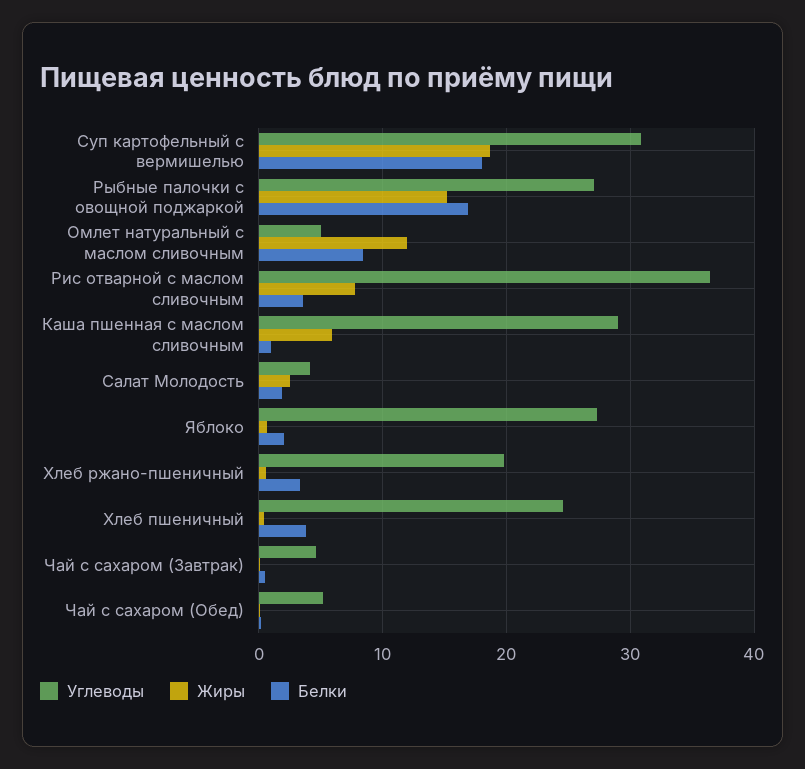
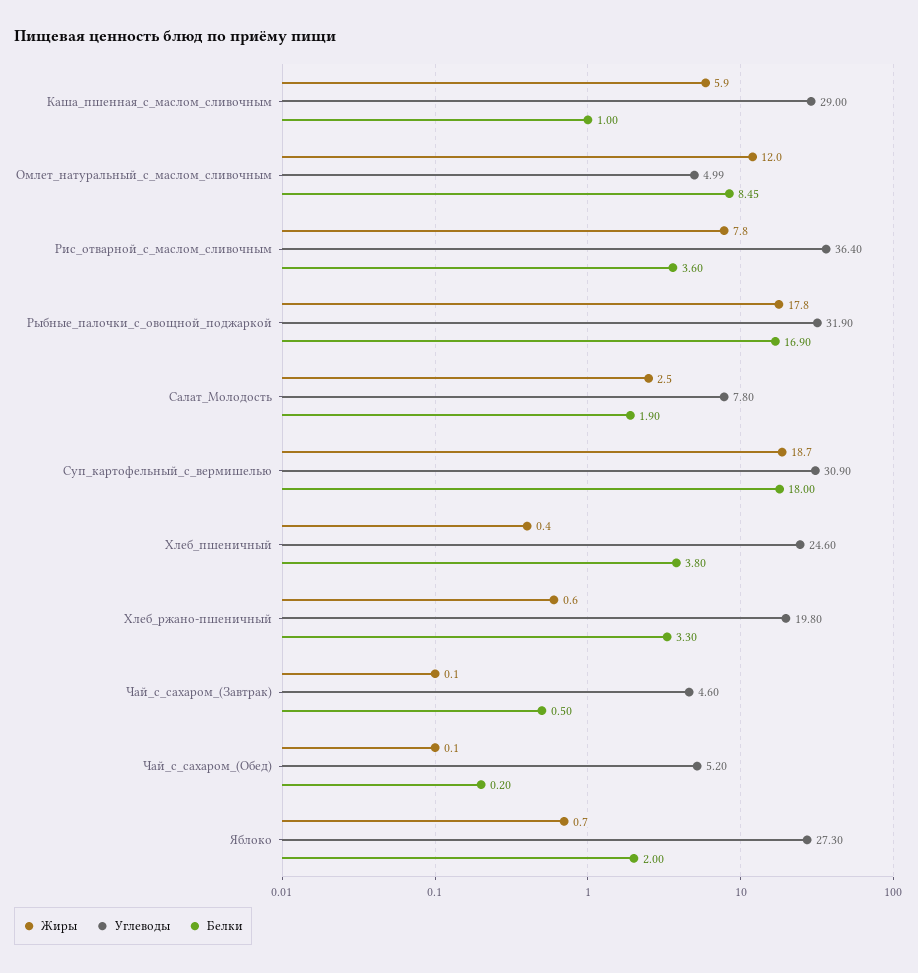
Углеводы, Рыбные палочки с овощной поджаркой: 27 -> 31.9
Жиры, Рыбные палочки с овощной поджаркой: 15 -> 17.8
Углеводы, Салат Молодость: 4 -> 7.8

